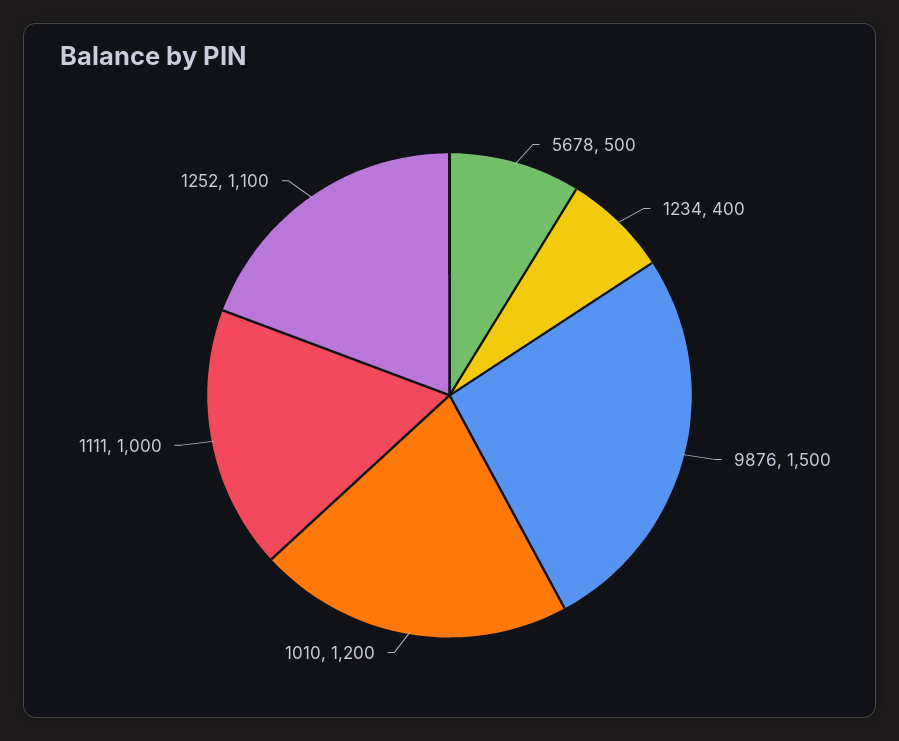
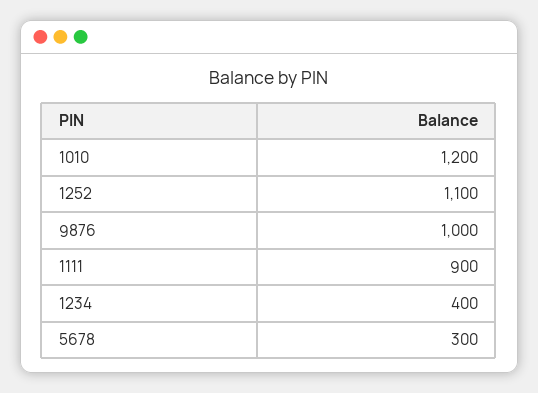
5678: 500 -> 300
9876: 1500 -> 1000
1111: 1000 -> 900

